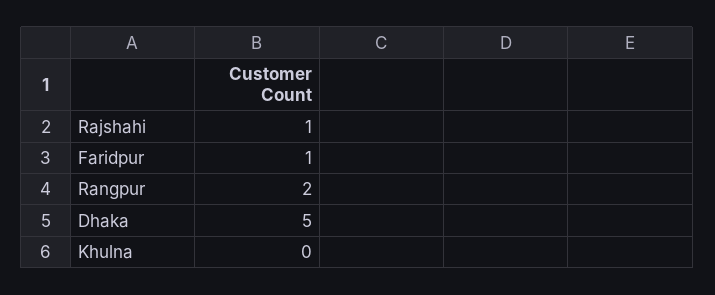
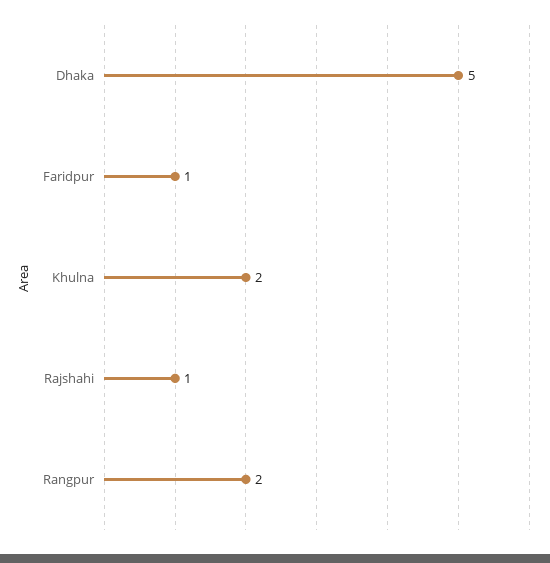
Khulna: 0 -> 2

